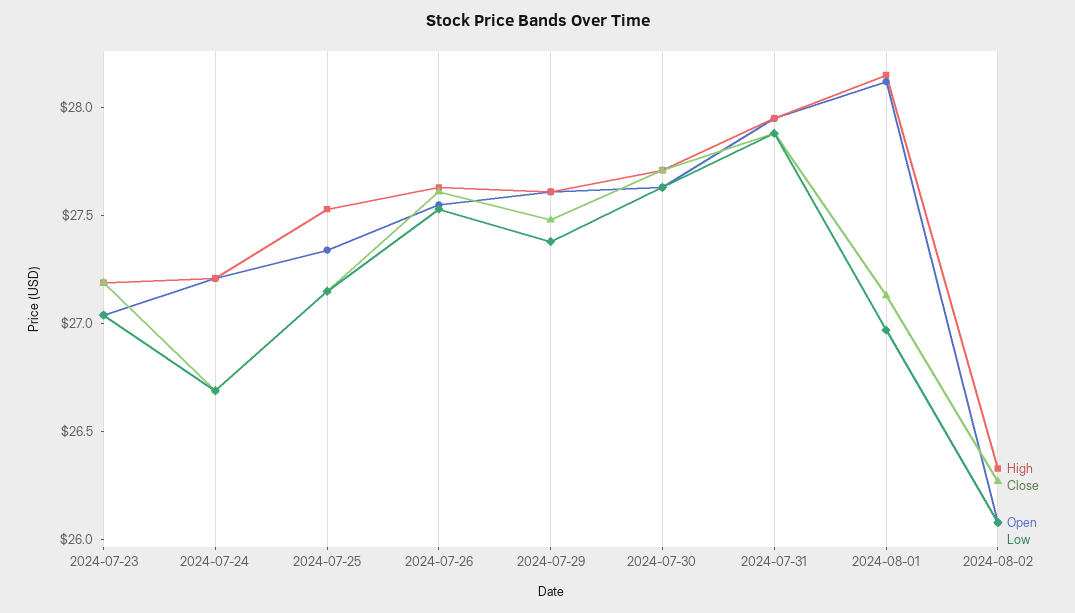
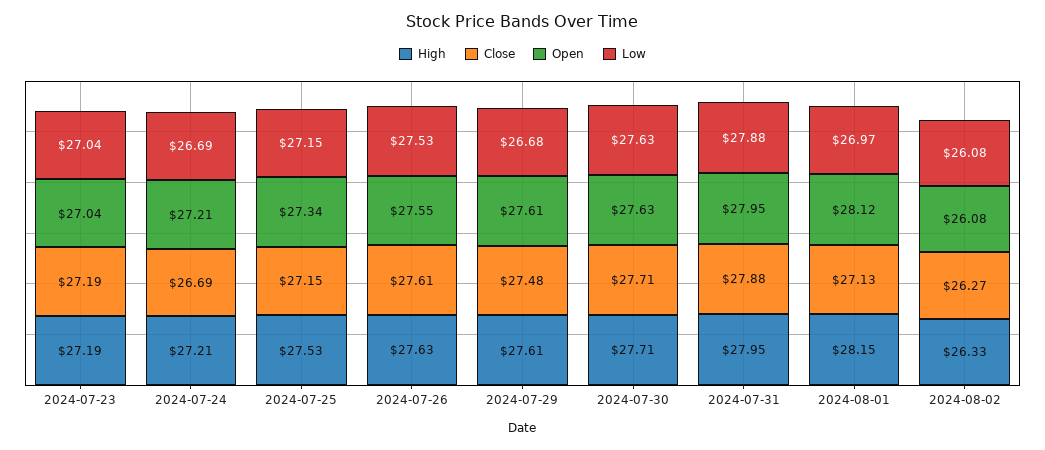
Low, 2024-07-29: 27.4 -> 26.68

